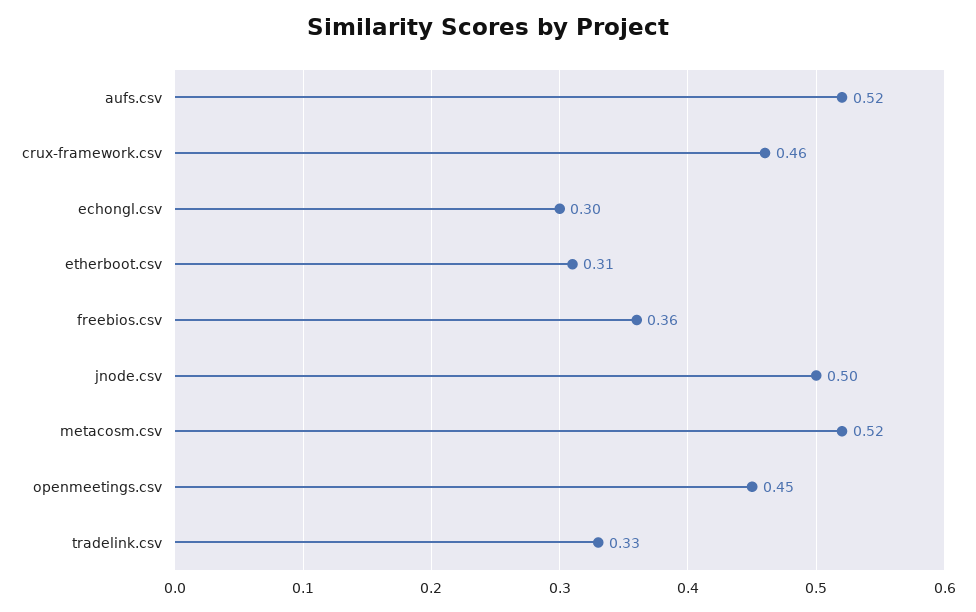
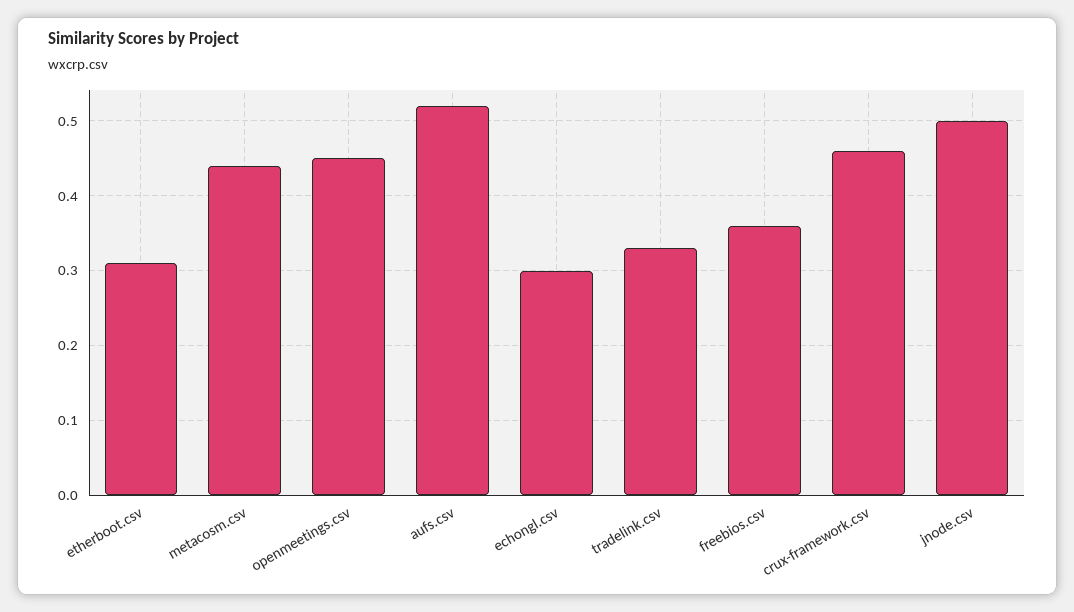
metacosm.csv: 0.52 -> 0.44

